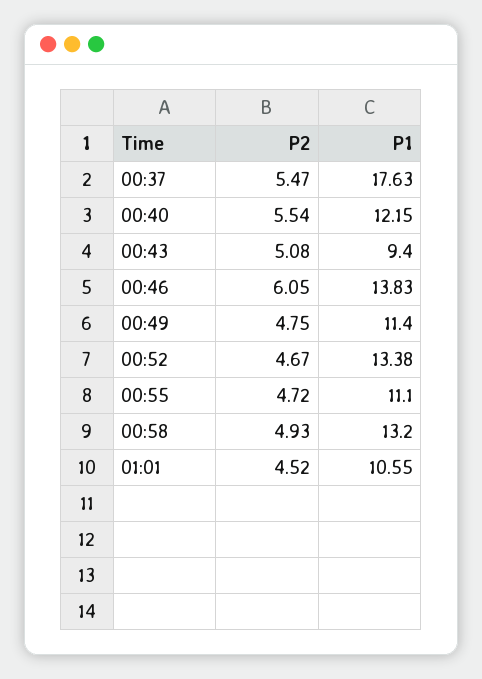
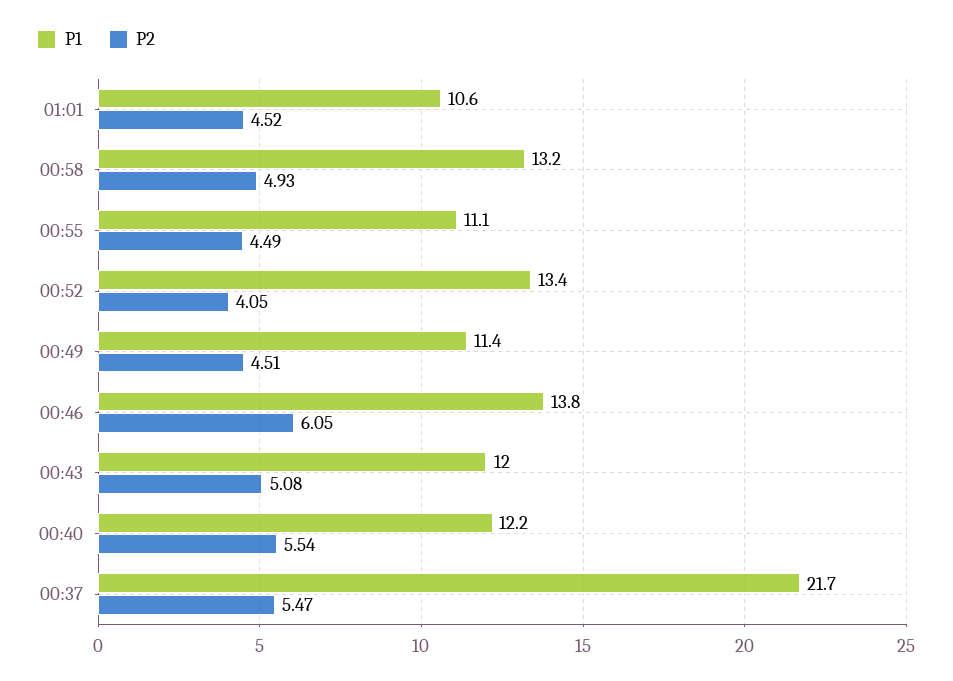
P1, 00:37: 17.63 -> 21.7
P1, 00:43: 9.4 -> 12
P2, 00:49: 4.75 -> 4.51
P2, 00:52: 4.67 -> 4.05
P2, 00:55: 4.72 -> 4.49

